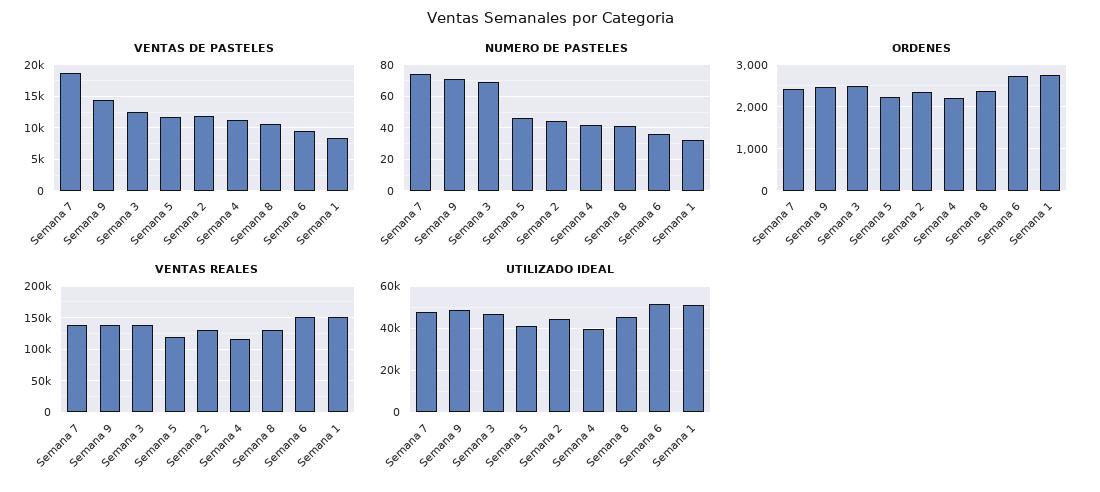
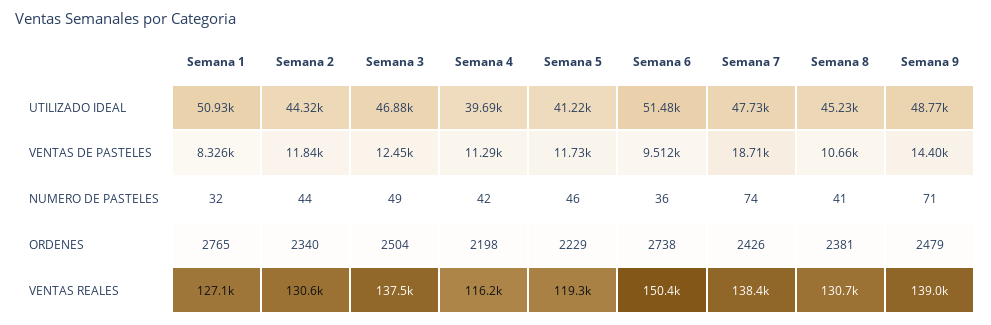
NUMERO DE PASTELES, Semana 3: 70 -> 49
VENTAS REALES, Semana 1: 150000 -> 127100

